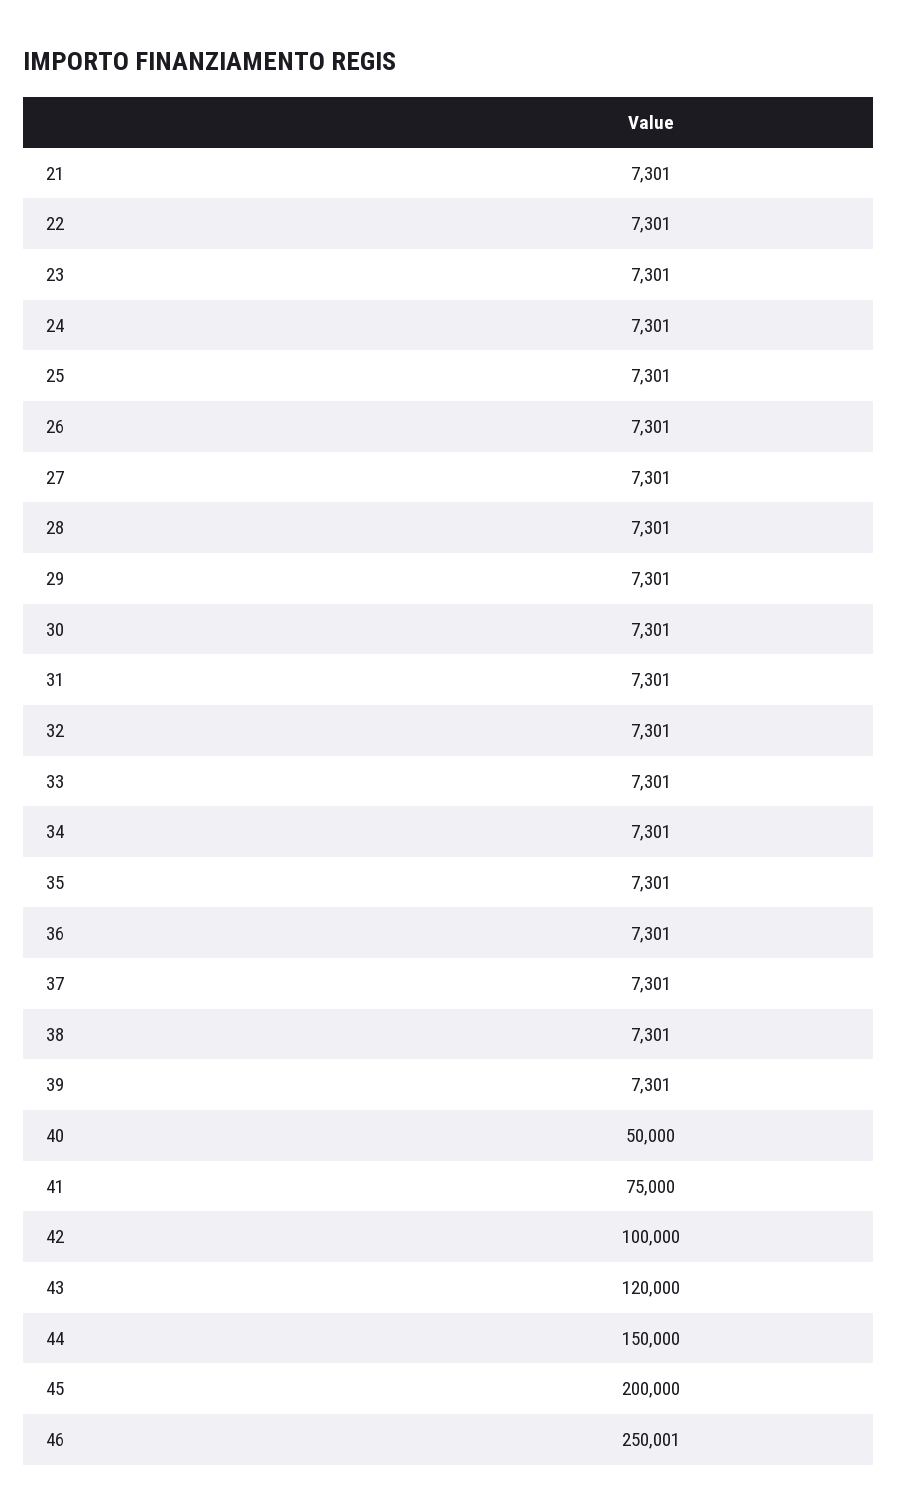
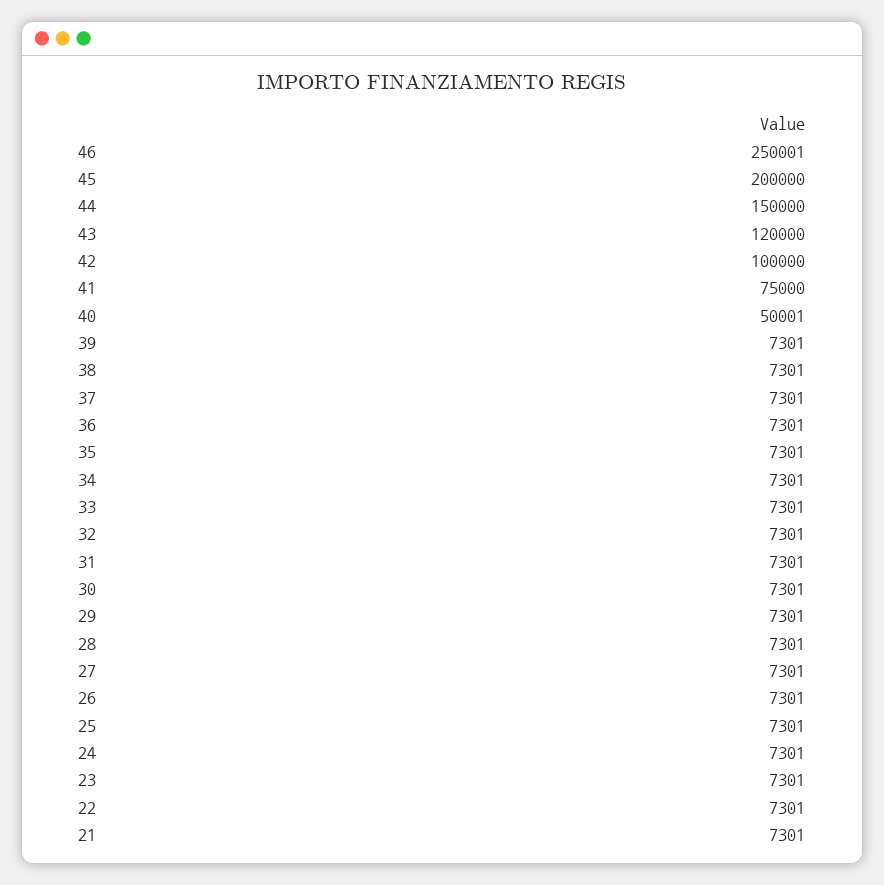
40: 50000 -> 50001

